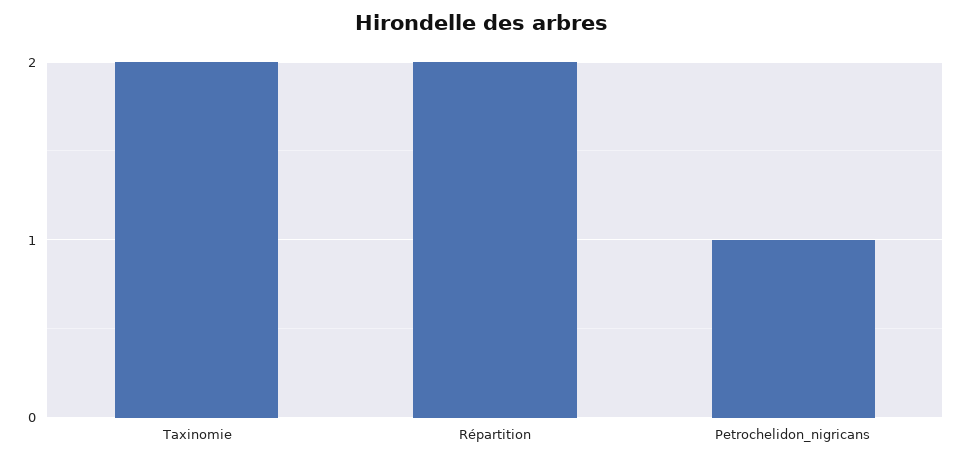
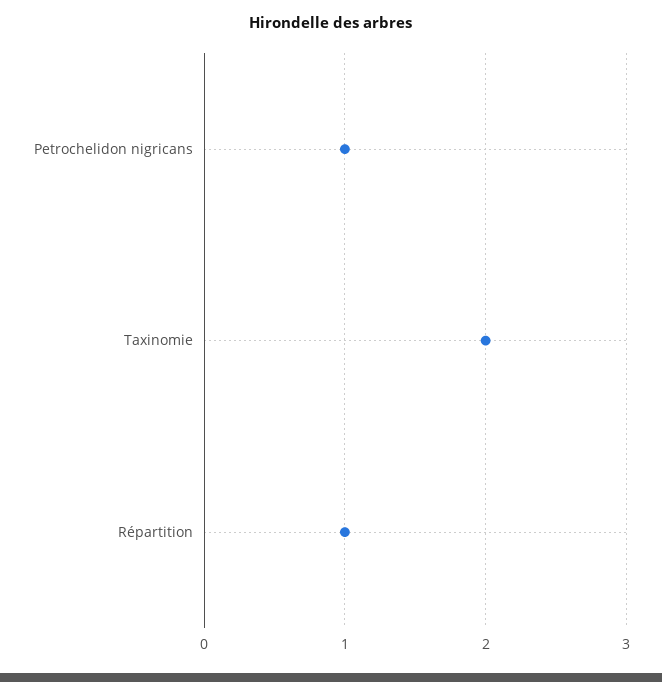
Répartition: 2 -> 1

